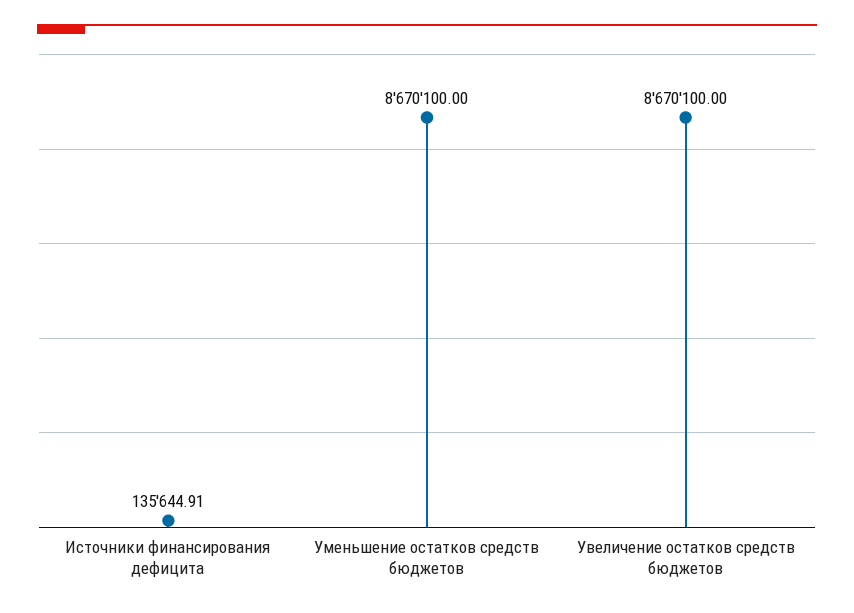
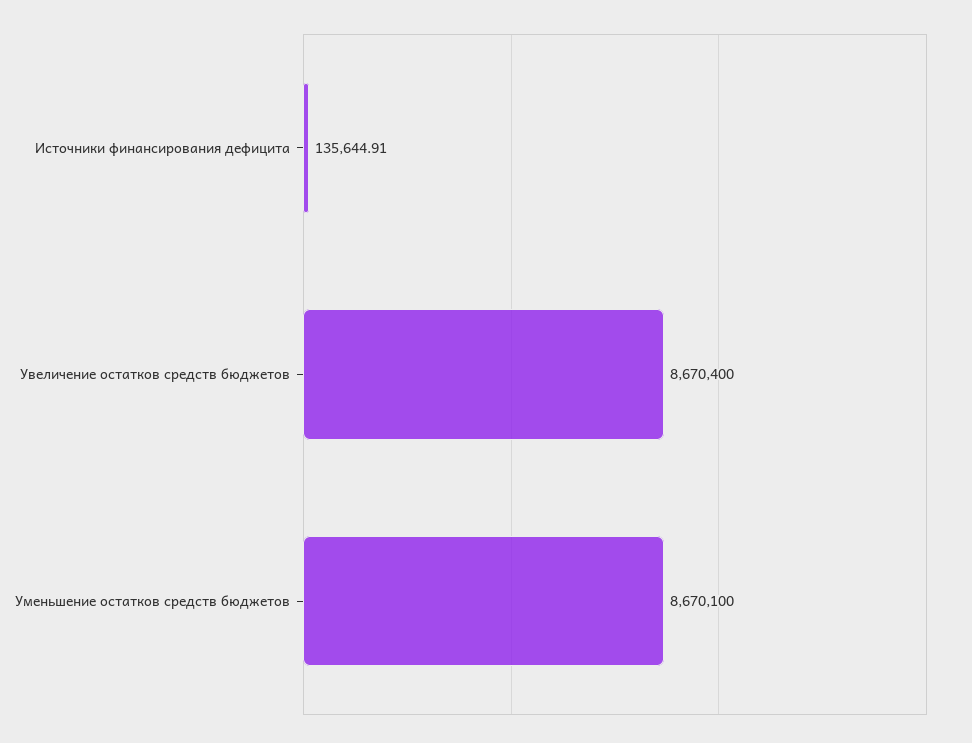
Увеличение остатков средств бюджетов: 8670100 -> 8670400

